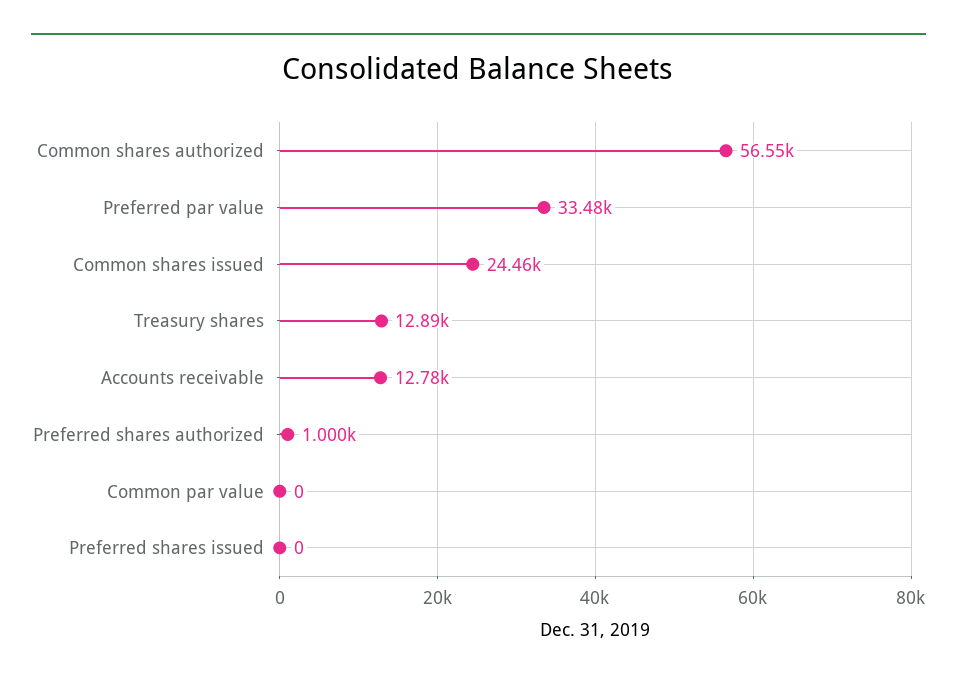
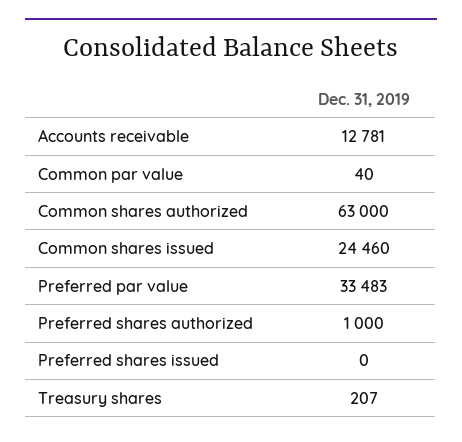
Common shares authorized: 56550 -> 63000
Treasury shares: 12890 -> 207
Common par value: 0 -> 40

